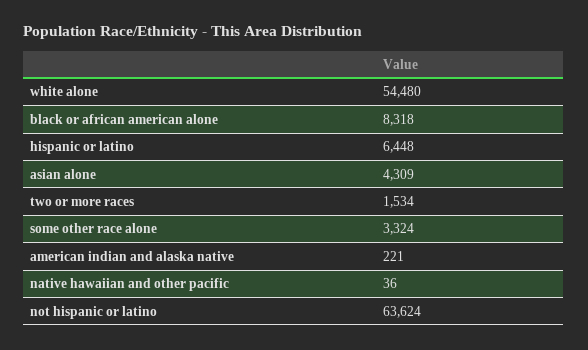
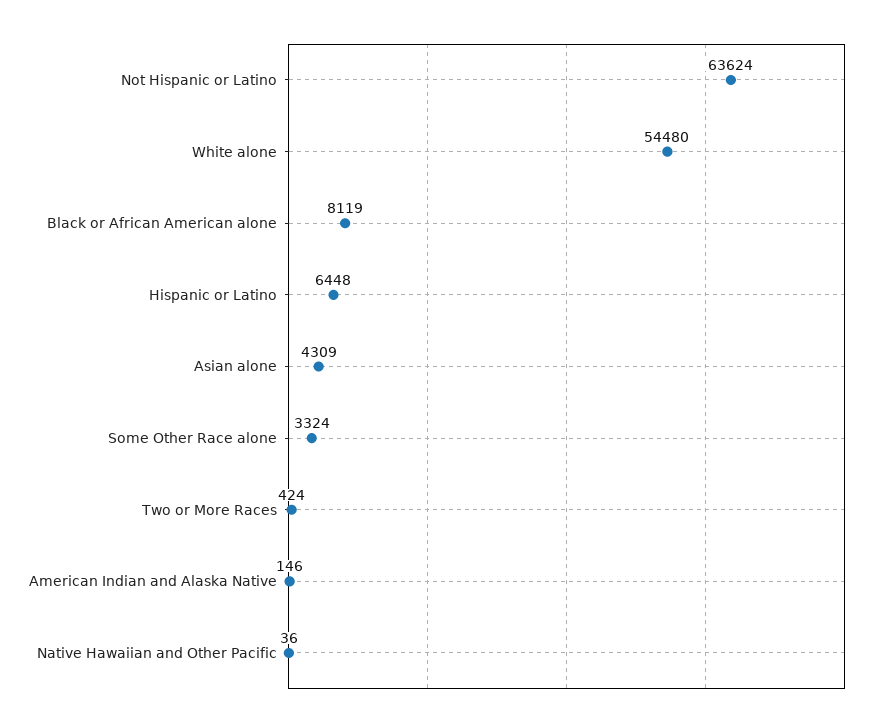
black or african american alone: 8318 -> 8119
two or more races: 1534 -> 424
american indian and alaska native: 221 -> 146

